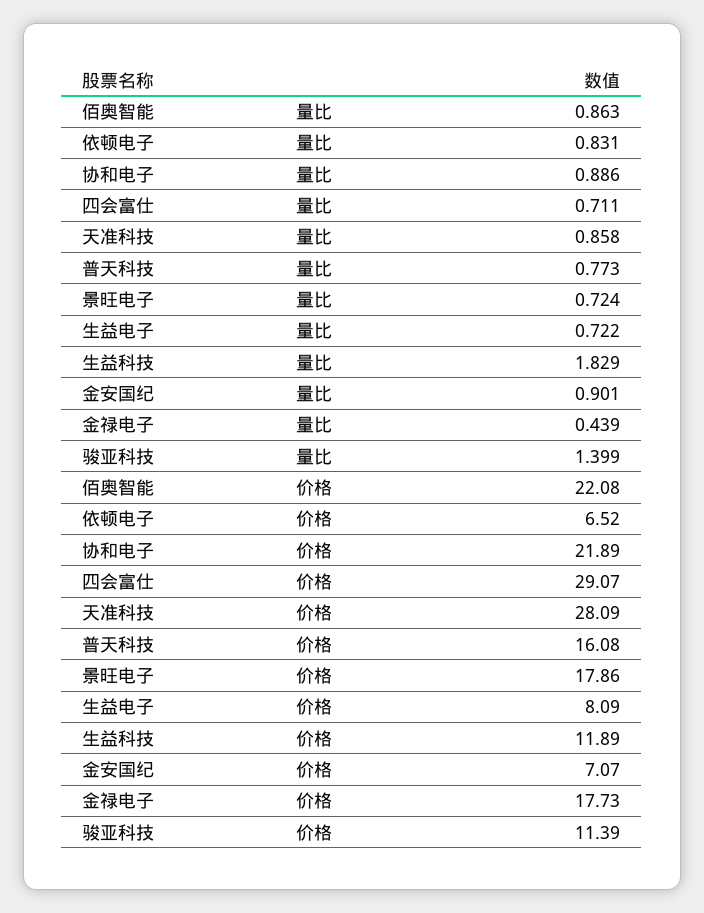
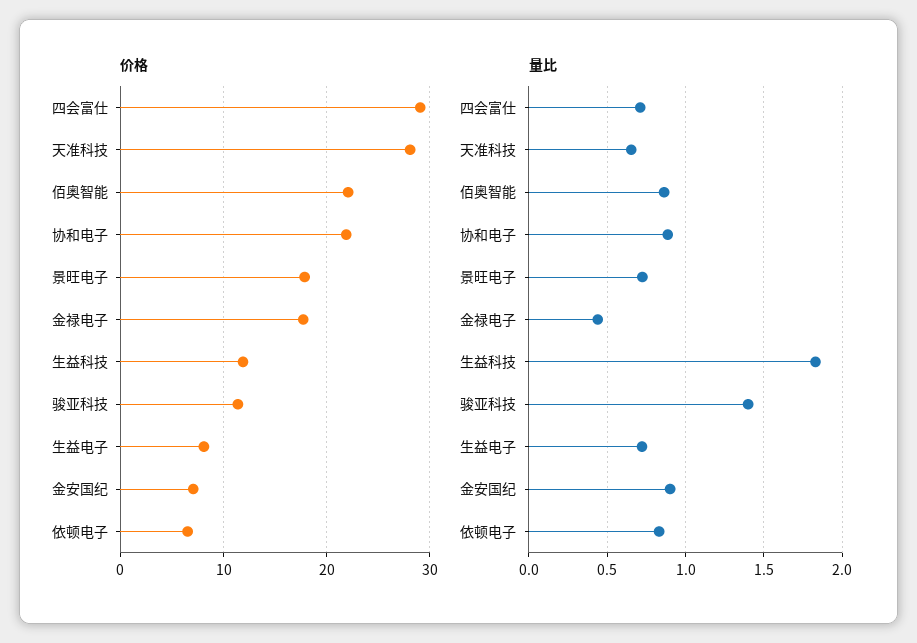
量比, 天准科技: 0.858 -> 0.65
量比, 普天科技: 0.773 -> none
价格, 普天科技: 16.08 -> none

